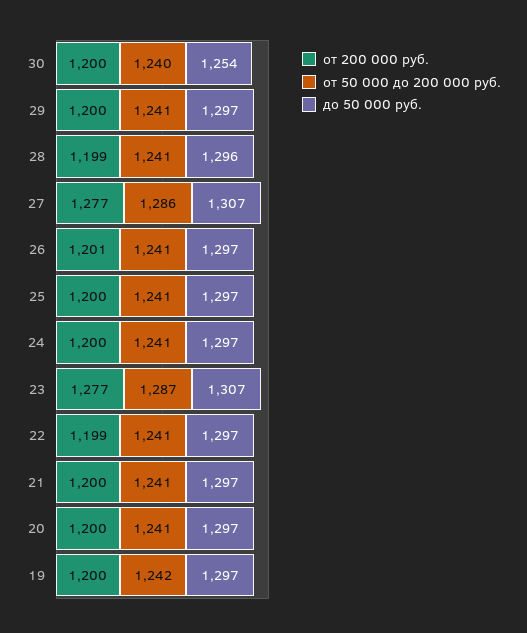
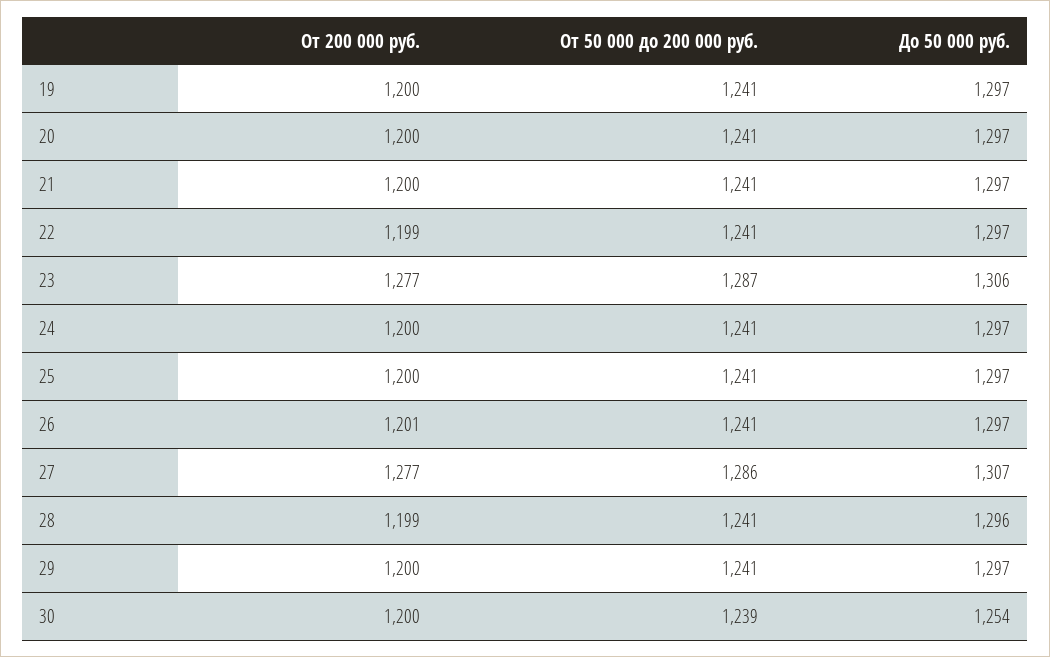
от 50 000 до 200 000 руб., 30: 1240 -> 1239
до 50 000 руб., 23: 1307 -> 1306
от 50 000 до 200 000 руб., 19: 1242 -> 1241

